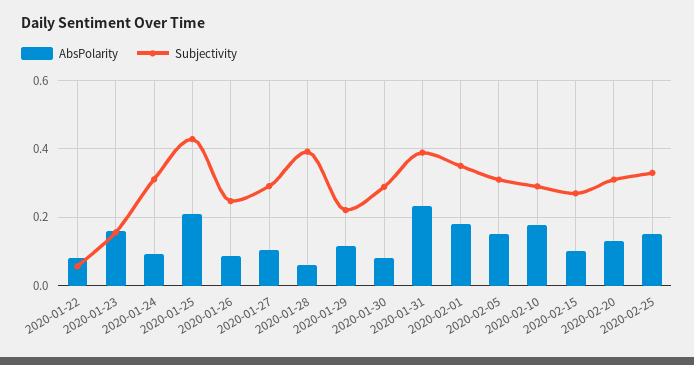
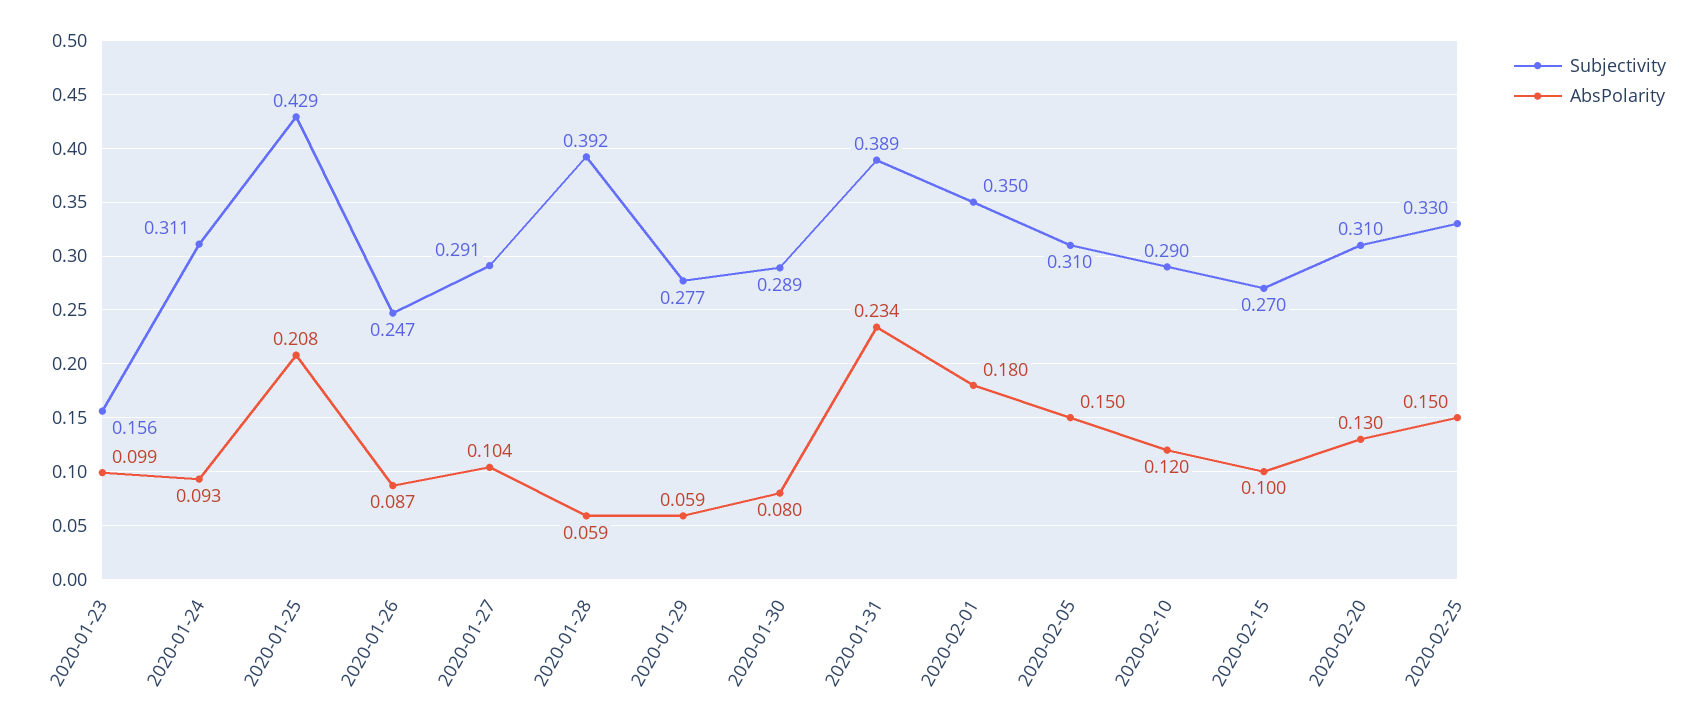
AbsPolarity, 2020-01-22: 0.08 -> none
Subjectivity, 2020-01-22: 0.06 -> none
AbsPolarity, 2020-01-23: 0.16 -> 0.099
AbsPolarity, 2020-01-29: 0.12 -> 0.059
Subjectivity, 2020-01-29: 0.22 -> 0.277
AbsPolarity, 2020-02-10: 0.18 -> 0.12

